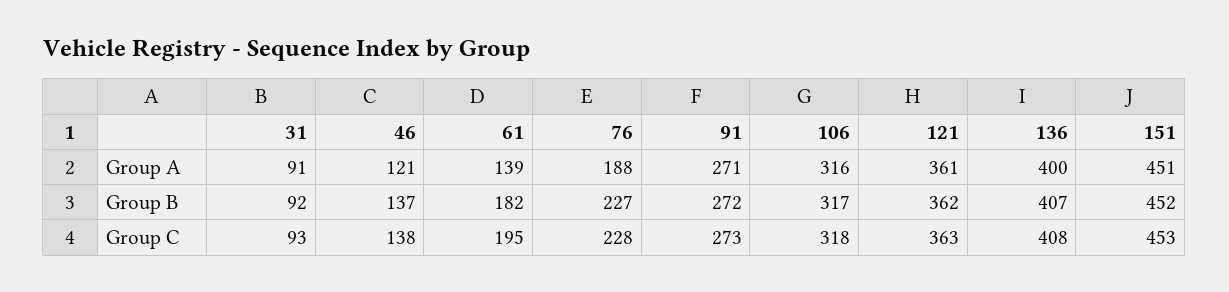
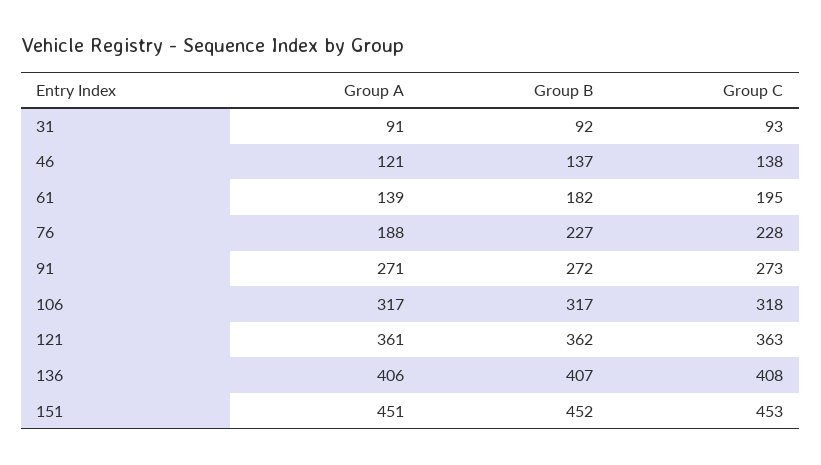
106, Group A: 316 -> 317
136, Group A: 400 -> 406

